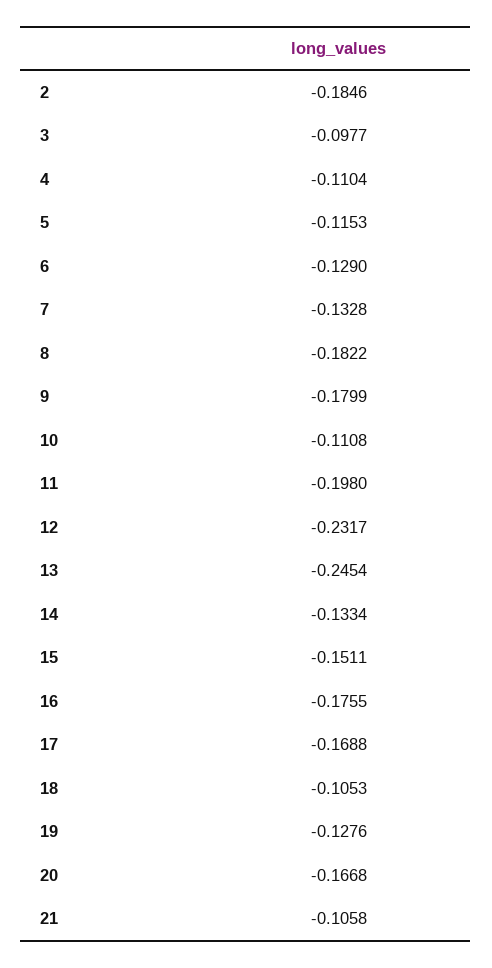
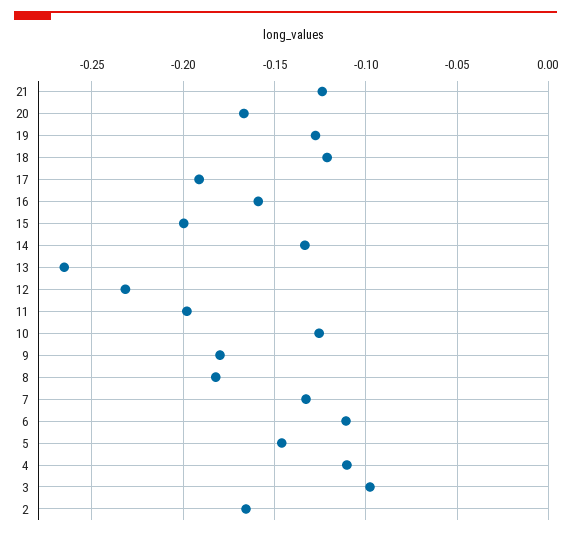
2: -0.1846 -> -0.165
5: -0.1153 -> -0.145
6: -0.129 -> -0.11
10: -0.1108 -> -0.125
13: -0.2454 -> -0.265
15: -0.1511 -> -0.2
16: -0.1755 -> -0.16
17: -0.1688 -> -0.19
18: -0.1053 -> -0.12
21: -0.1058 -> -0.125

